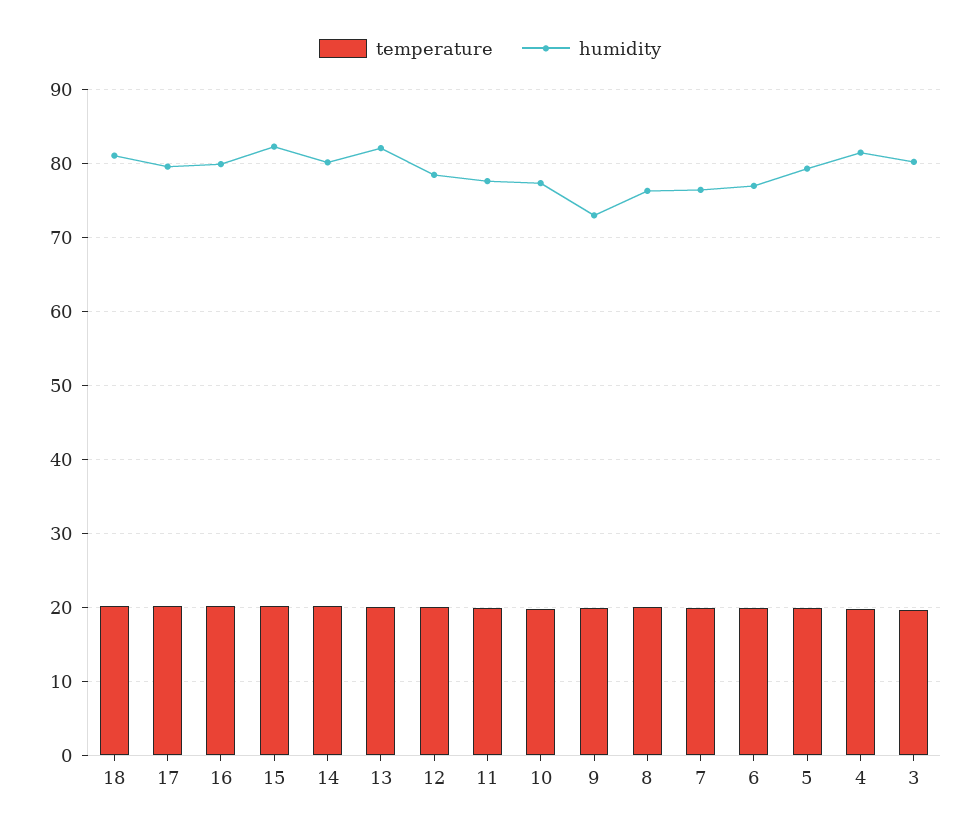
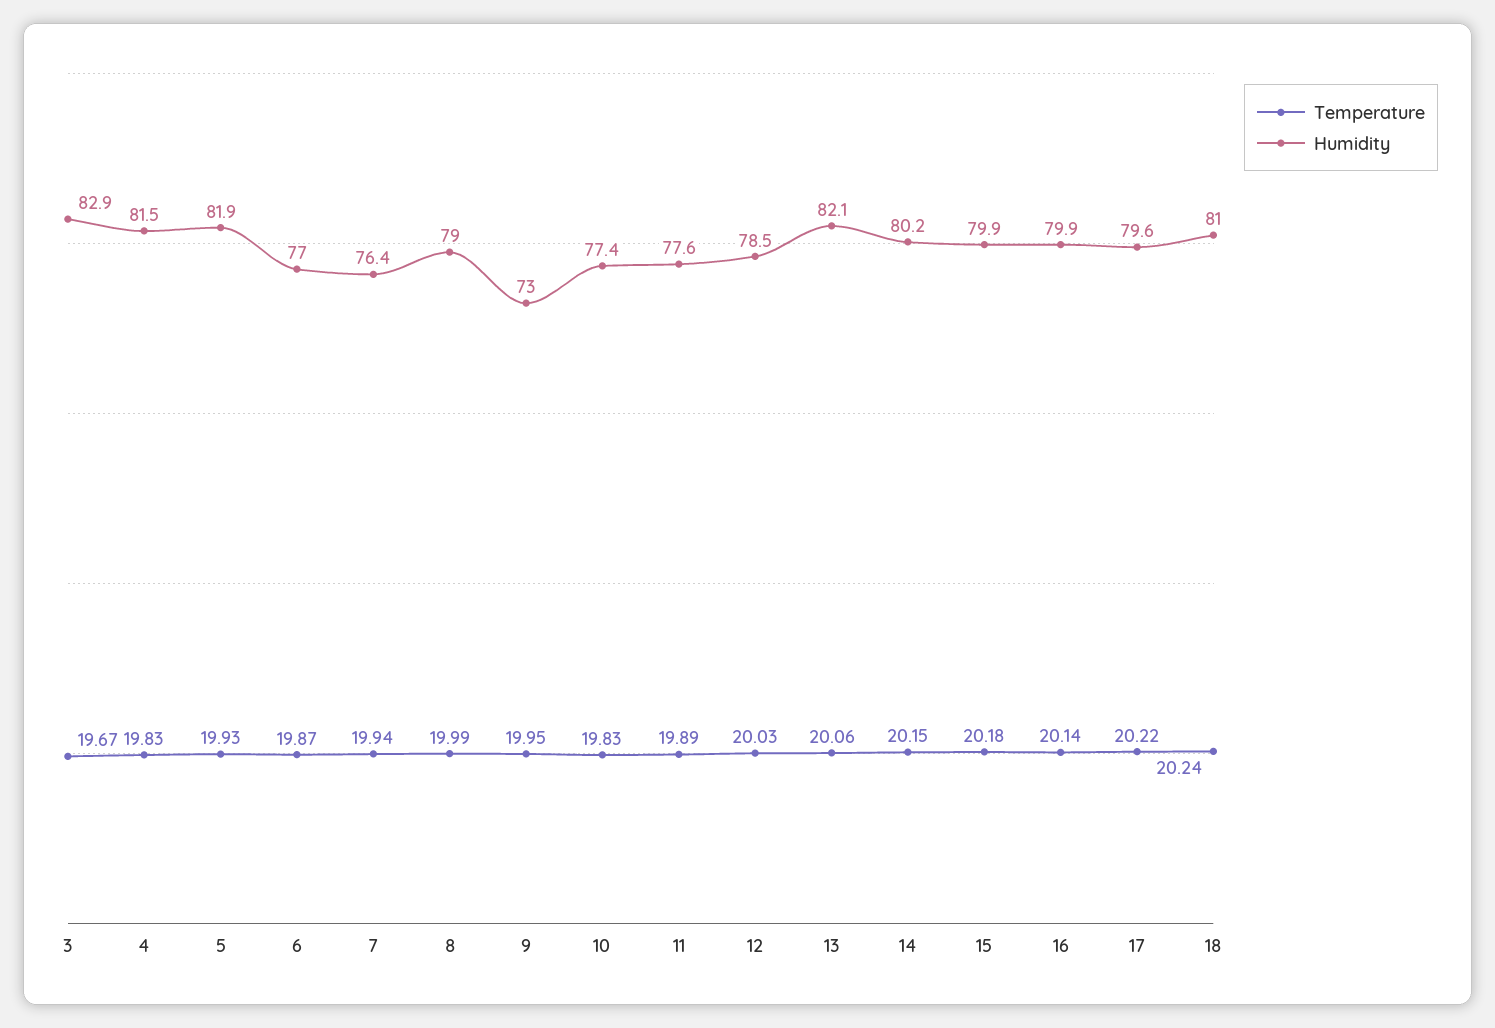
humidity, 15: 82 -> 79.9
humidity, 8: 76 -> 79
humidity, 5: 79 -> 81.9
humidity, 3: 80 -> 82.9

